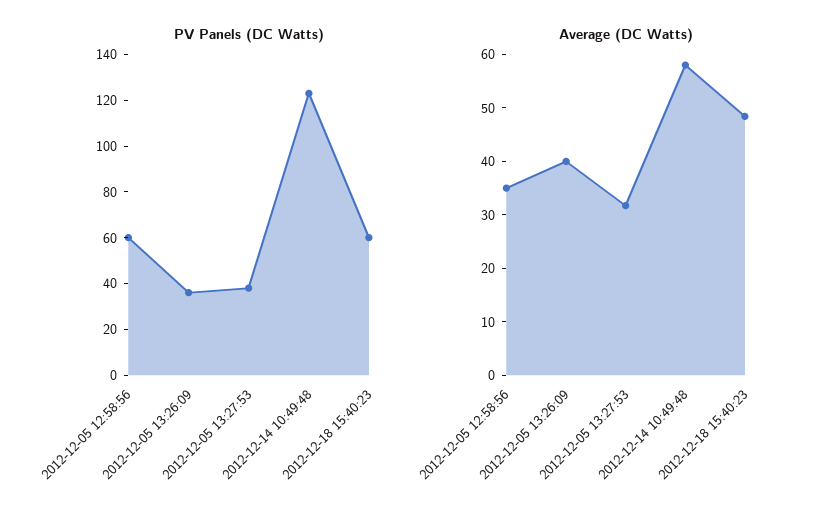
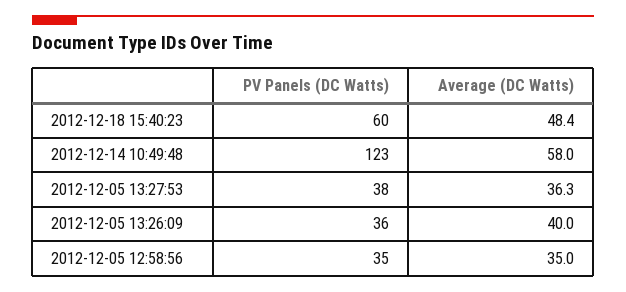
PV Panels (DC Watts), 2012-12-05 12:58:56: 60 -> 35
Average (DC Watts), 2012-12-05 13:27:53: 32 -> 36.3

